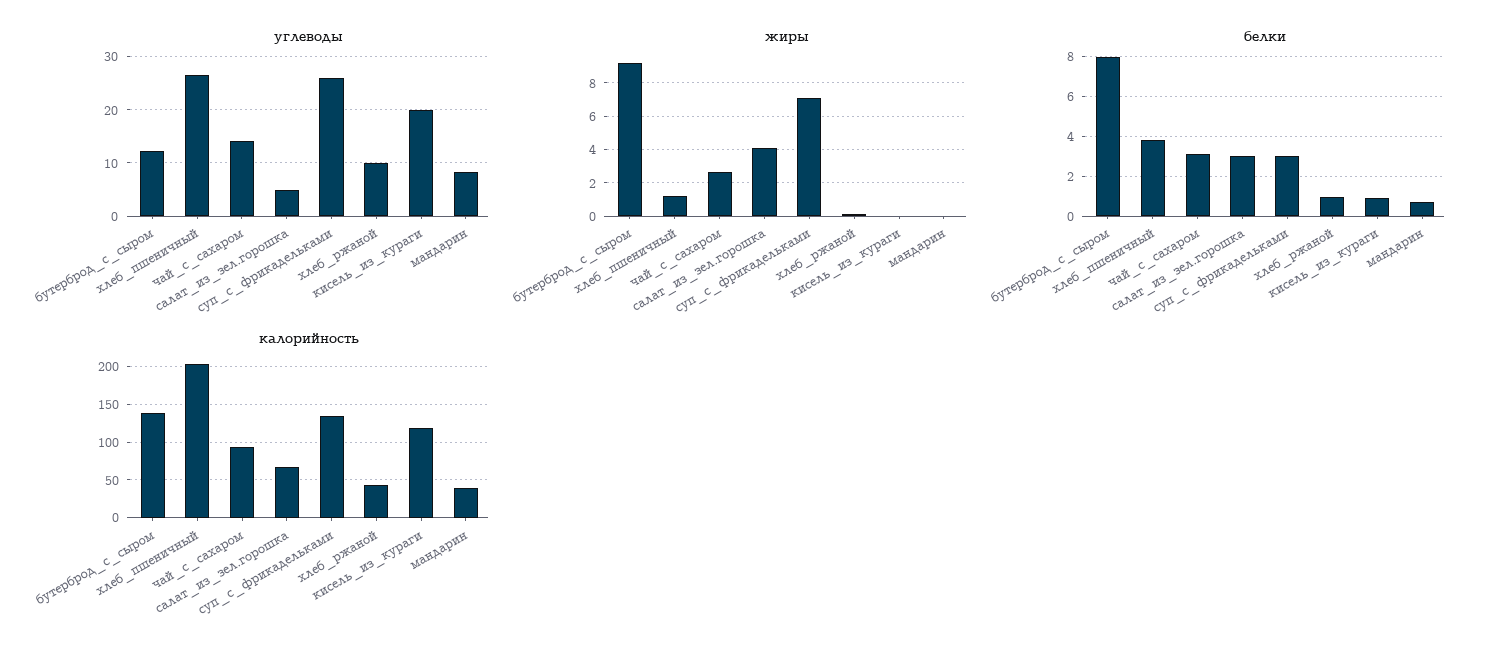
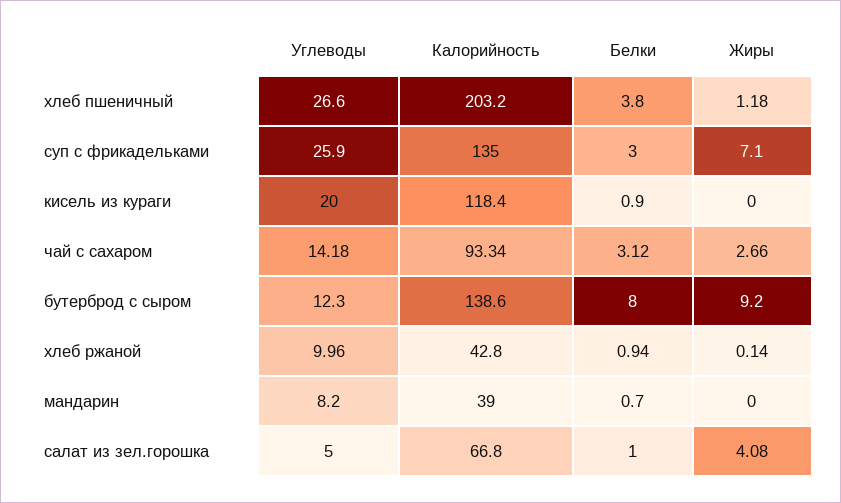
белки, салат_из_зел.горошка: 3 -> 1

